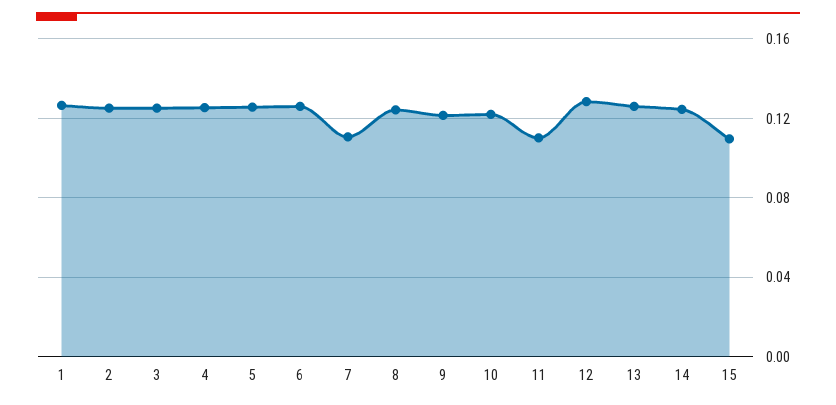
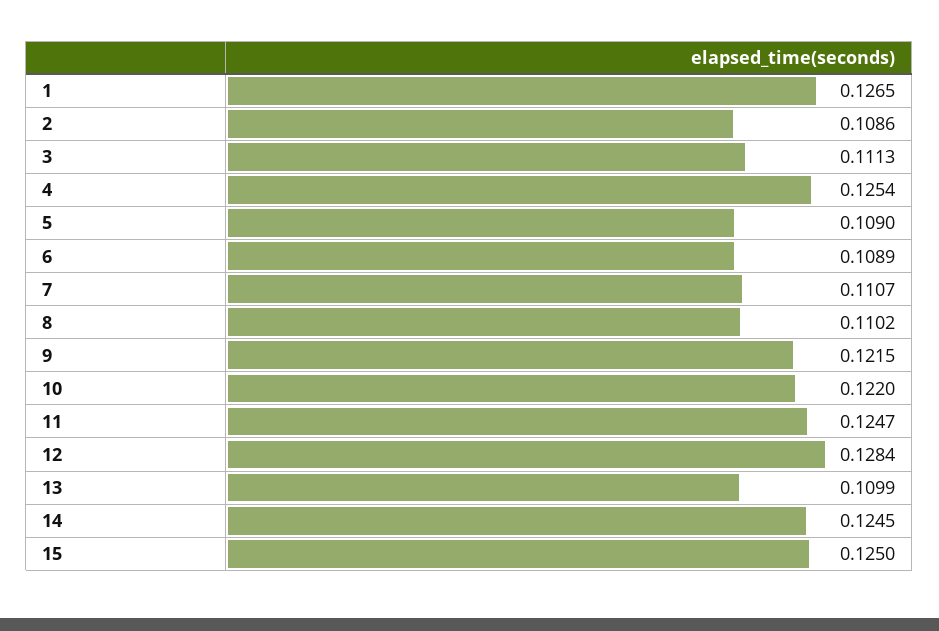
2: 0.125 -> 0.1086
3: 0.125 -> 0.1113
5: 0.125 -> 0.109
6: 0.125 -> 0.1089
8: 0.125 -> 0.1102
11: 0.11 -> 0.1247
13: 0.125 -> 0.1099
15: 0.11 -> 0.125

